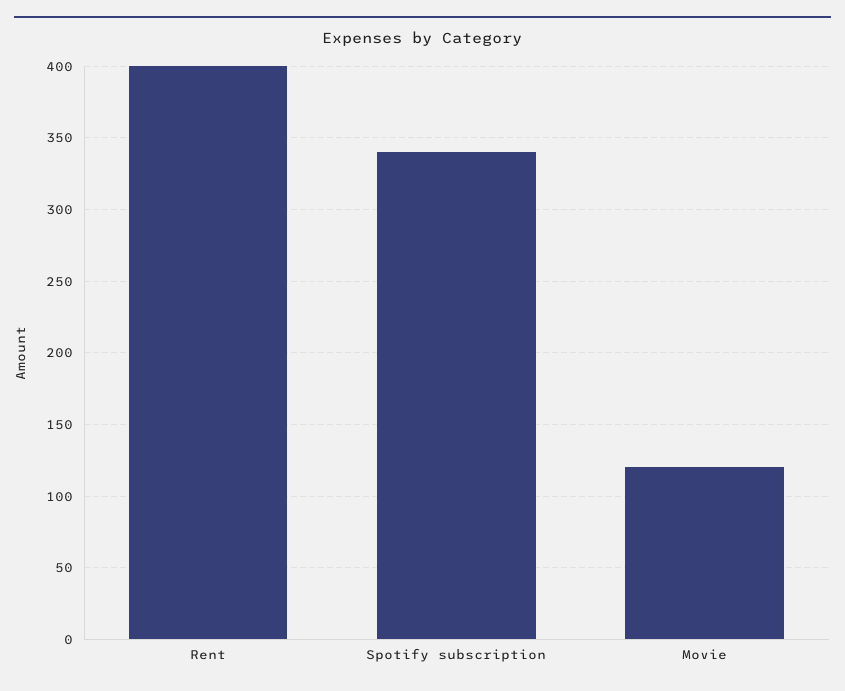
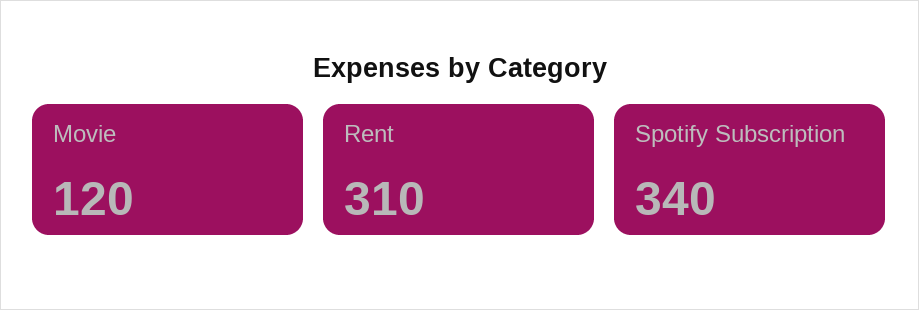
Rent: 400 -> 310

